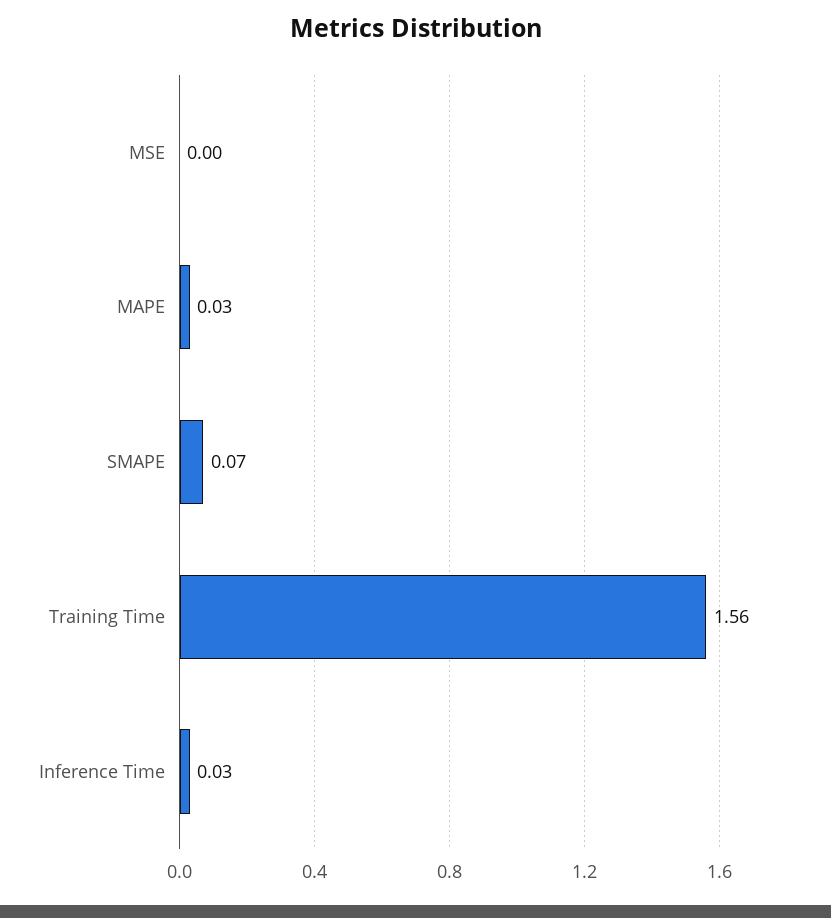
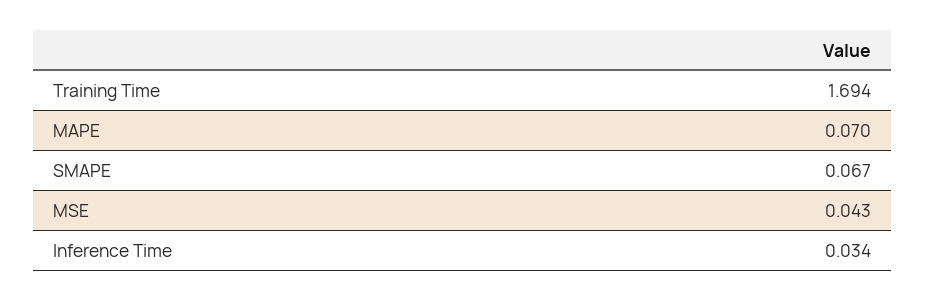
MSE: 0 -> 0.043
MAPE: 0.03 -> 0.07
Training Time: 1.56 -> 1.694

